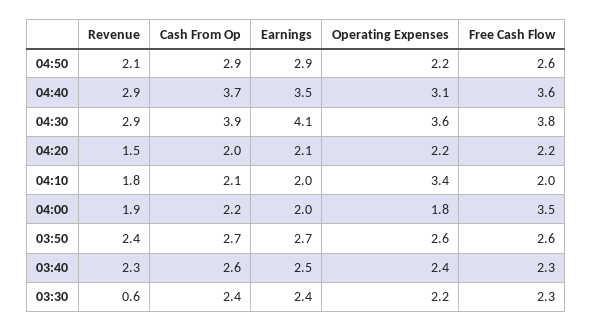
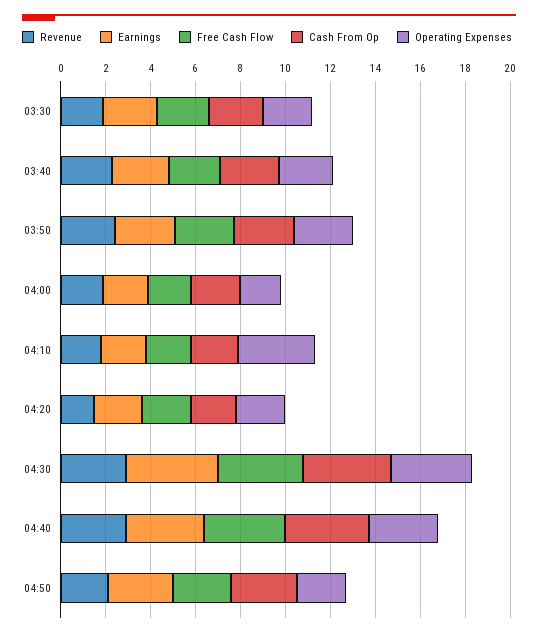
Free Cash Flow, 04:00: 3.5 -> 2
Revenue, 03:30: 0.6 -> 2

